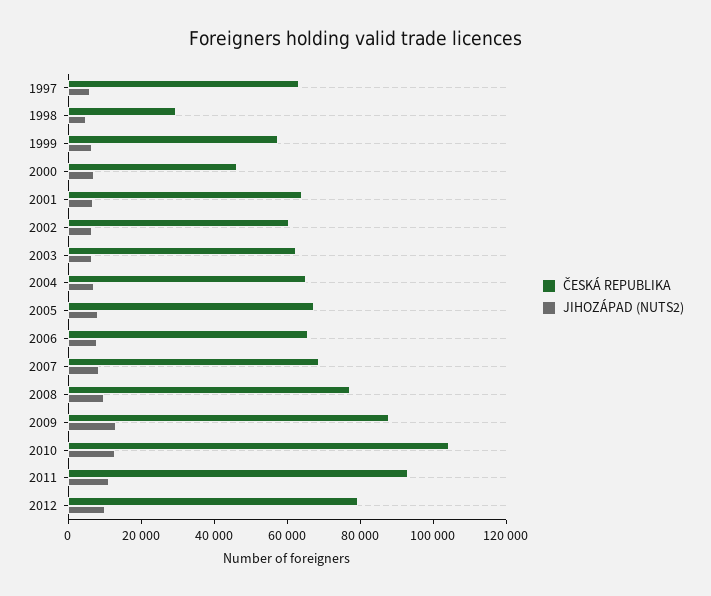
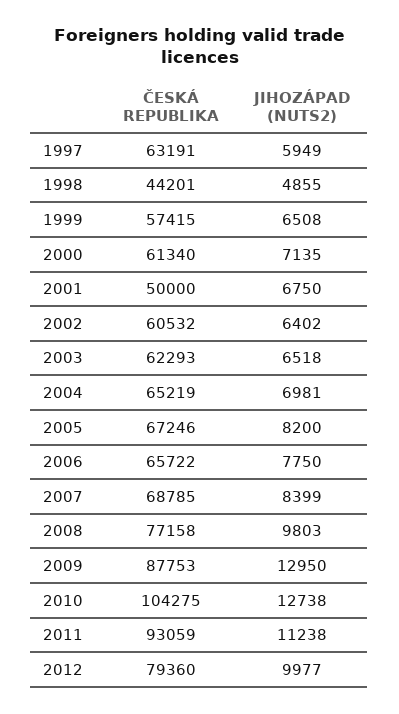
ČESKÁ REPUBLIKA, 1998: 30000 -> 44201
ČESKÁ REPUBLIKA, 2000: 45000 -> 61340
ČESKÁ REPUBLIKA, 2001: 65000 -> 50000

